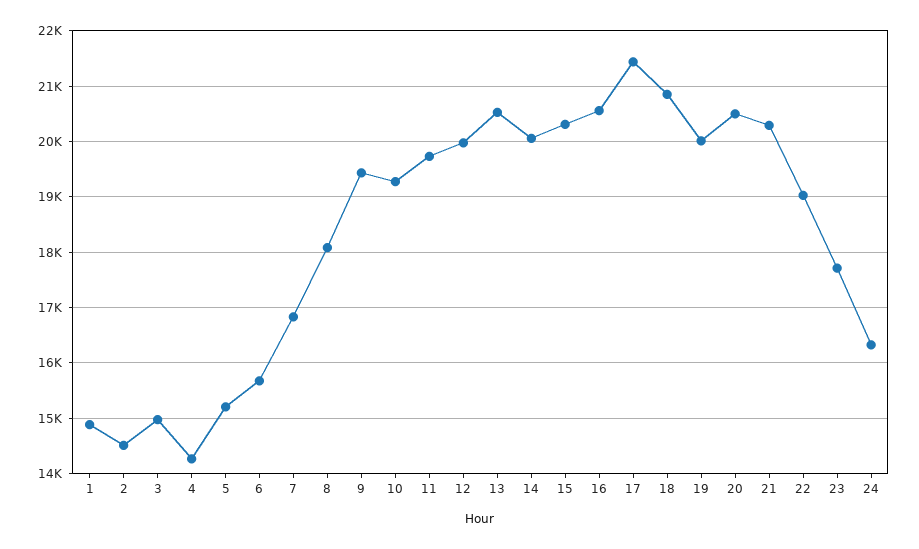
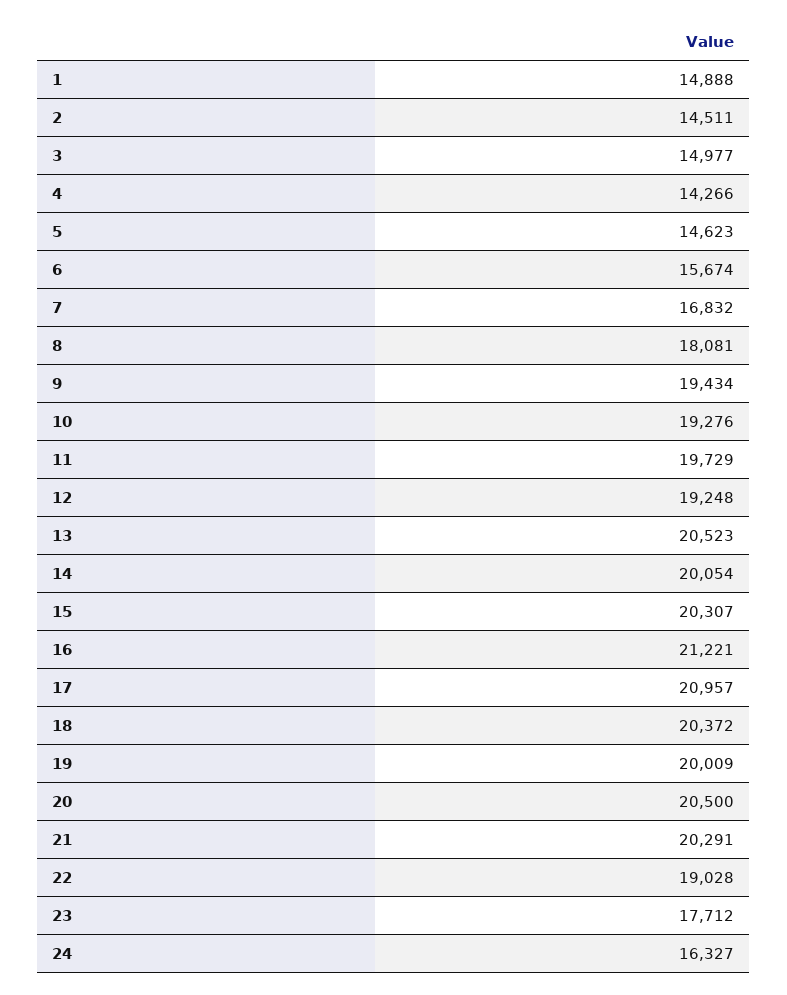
5: 15200 -> 14623
12: 20000 -> 19248
16: 20600 -> 21221
17: 21400 -> 20957
18: 20800 -> 20372

